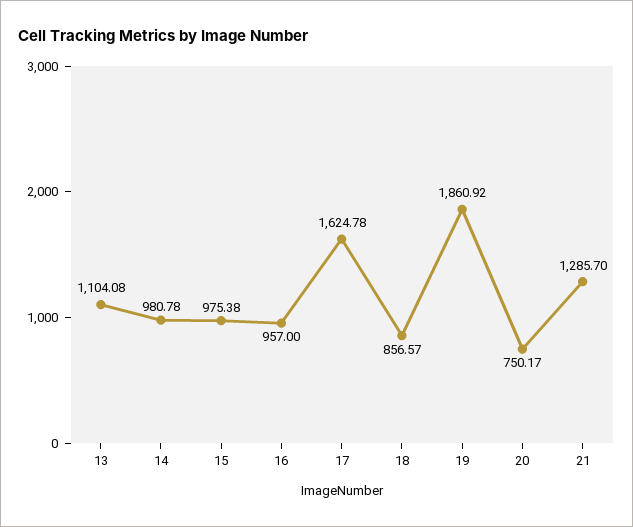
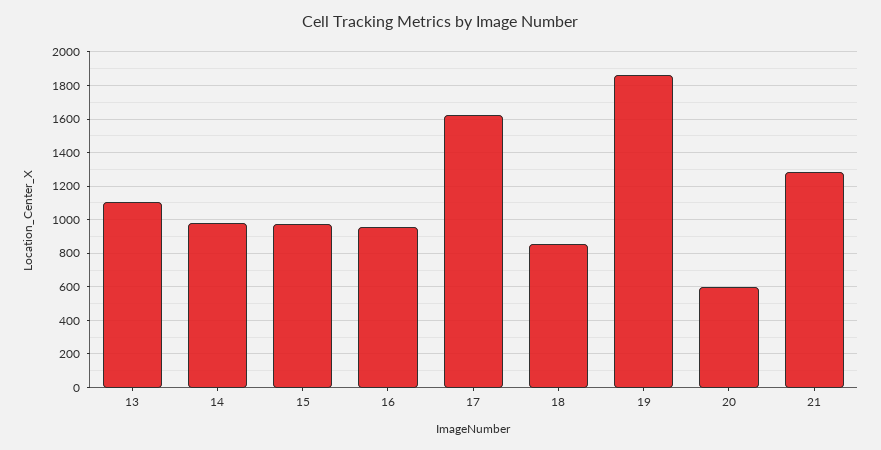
20: 750.17 -> 600

